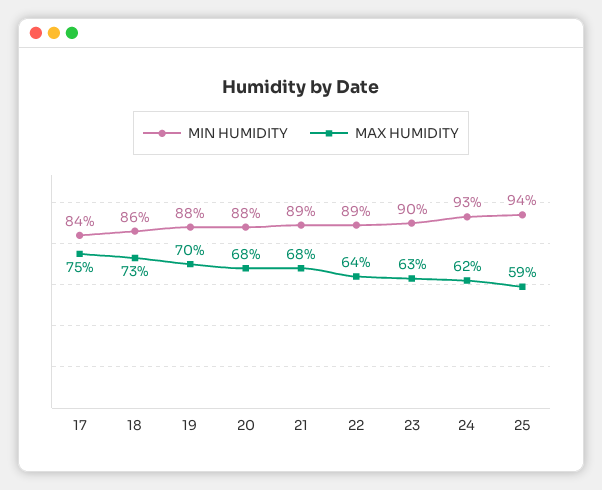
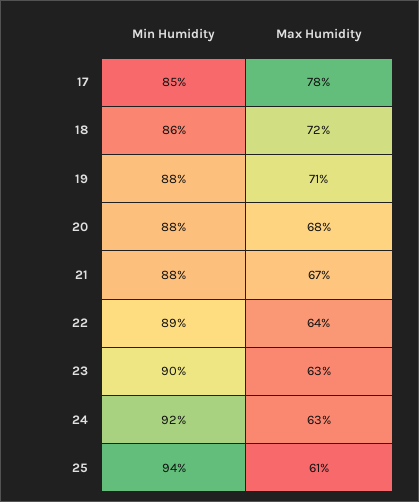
MIN HUMIDITY, 17: 84 -> 85
MAX HUMIDITY, 17: 75 -> 78
MAX HUMIDITY, 18: 73 -> 72
MAX HUMIDITY, 19: 70 -> 71
MIN HUMIDITY, 21: 89 -> 88
MAX HUMIDITY, 21: 68 -> 67
MIN HUMIDITY, 24: 93 -> 92
MAX HUMIDITY, 24: 62 -> 63
MAX HUMIDITY, 25: 59 -> 61

